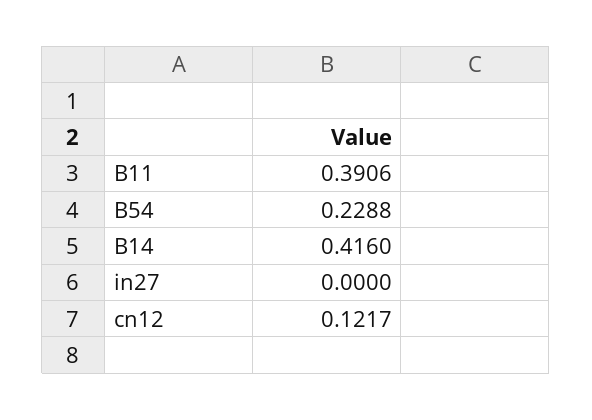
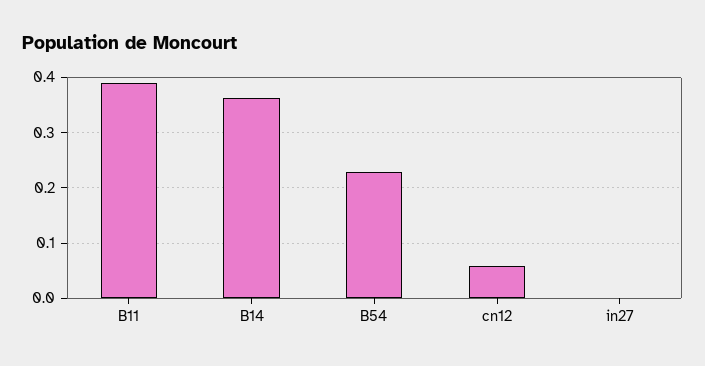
B14: 0.416 -> 0.36
cn12: 0.1217 -> 0.06

